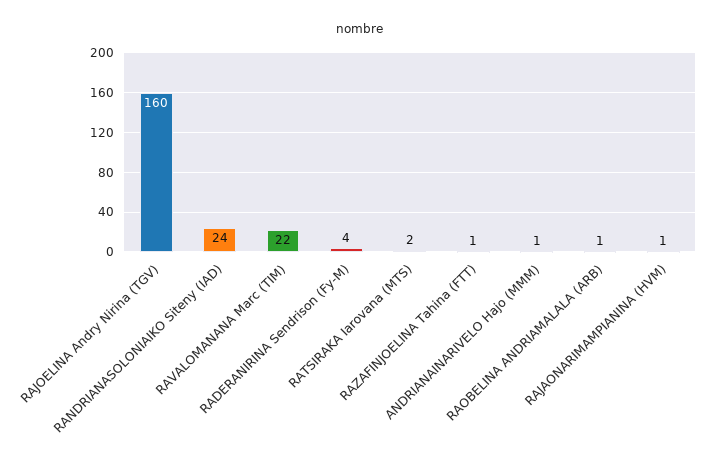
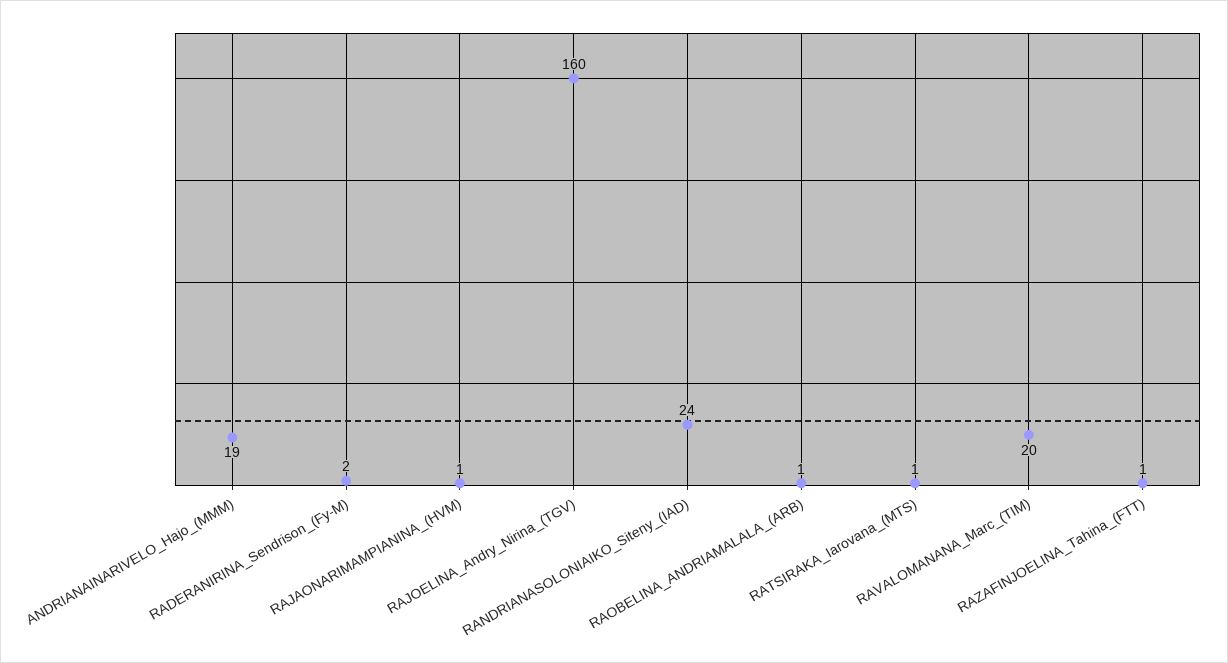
RAVALOMANANA Marc (TIM): 22 -> 20
RADERANIRINA Sendrison (Fy-M): 4 -> 2
RATSIRAKA Iarovana (MTS): 2 -> 1
ANDRIANAINARIVELO Hajo (MMM): 1 -> 19

